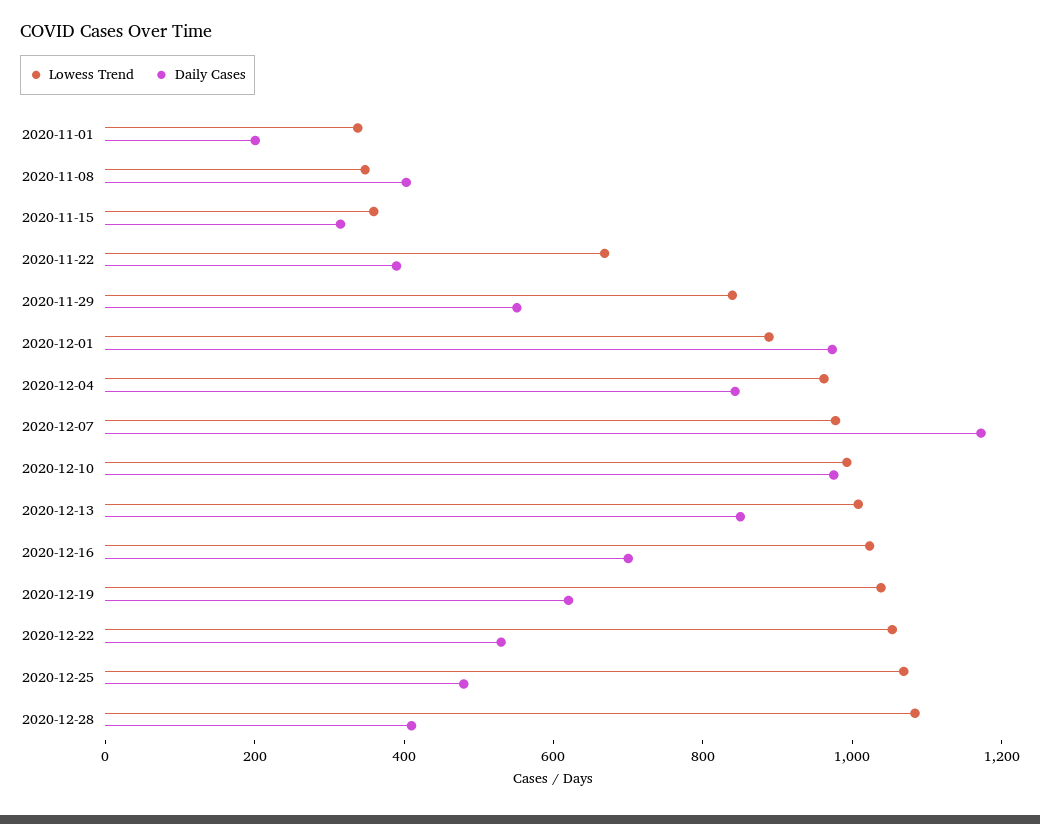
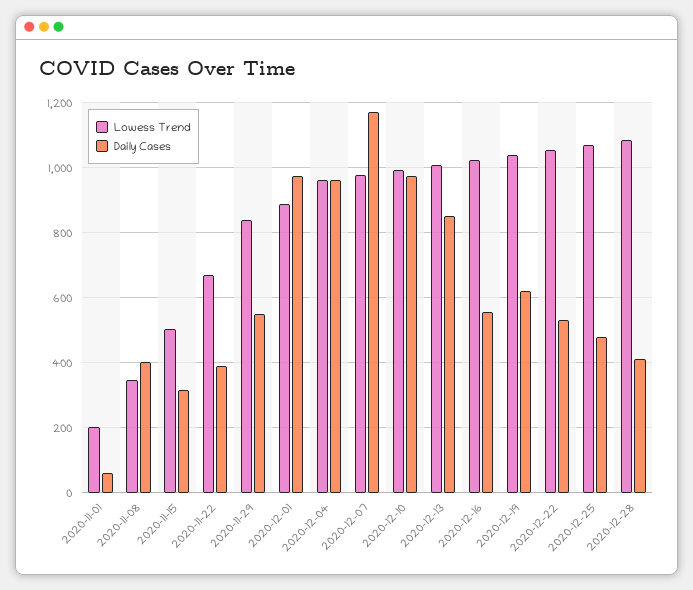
Lowess Trend, 2020-11-01: 350 -> 200
Daily Cases, 2020-11-01: 200 -> 60
Lowess Trend, 2020-11-15: 350 -> 500
Daily Cases, 2020-12-04: 850 -> 960
Daily Cases, 2020-12-16: 700 -> 560

